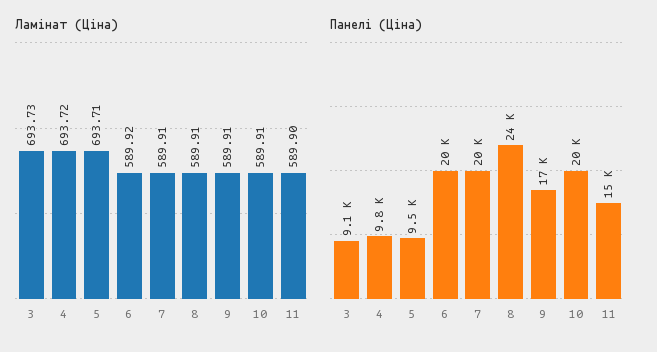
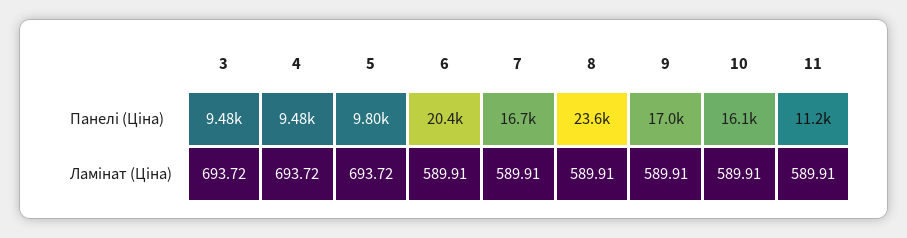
Ламінат (Ціна), 3: 693.73 -> 693.72
Ламінат (Ціна), 5: 693.71 -> 693.72
Ламінат (Ціна), 6: 589.92 -> 589.91
Ламінат (Ціна), 11: 589.9 -> 589.91
Панелі (Ціна), 3: 9100 -> 9480
Панелі (Ціна), 4: 9800 -> 9480
Панелі (Ціна), 5: 9500 -> 9800
Панелі (Ціна), 7: 20000 -> 16700
Панелі (Ціна), 10: 20000 -> 16100
Панелі (Ціна), 11: 15000 -> 11200

